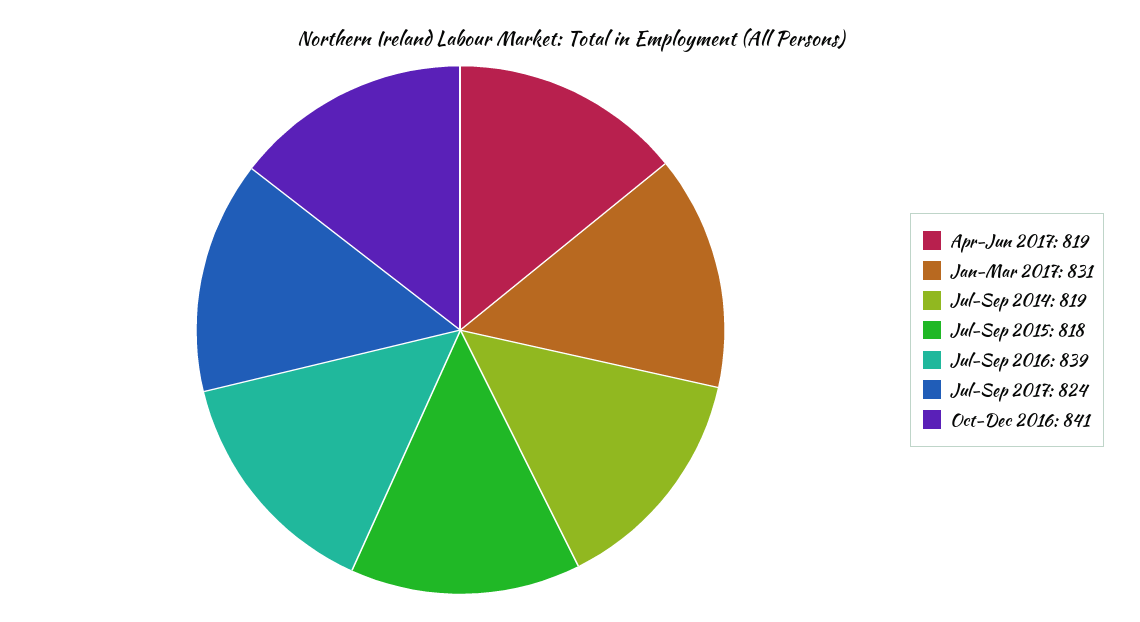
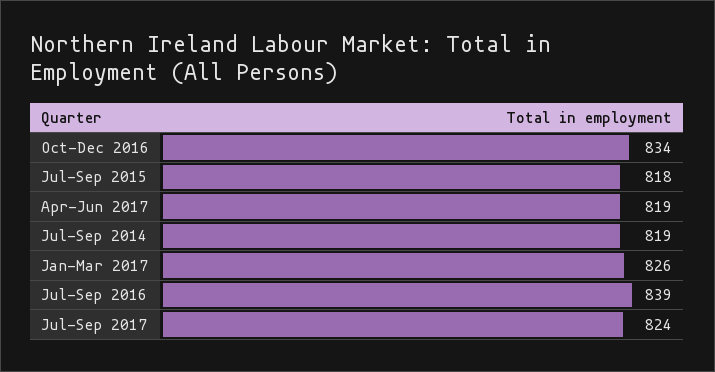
Jan-Mar 2017: 831 -> 826
Oct-Dec 2016: 841 -> 834

